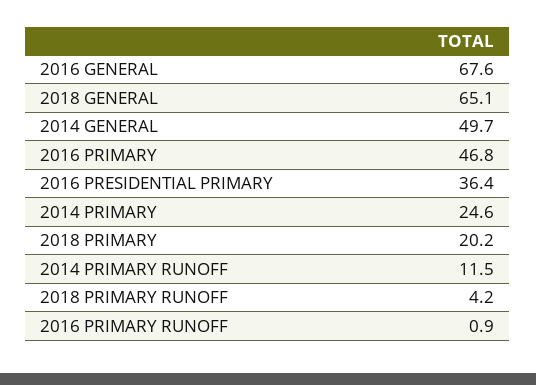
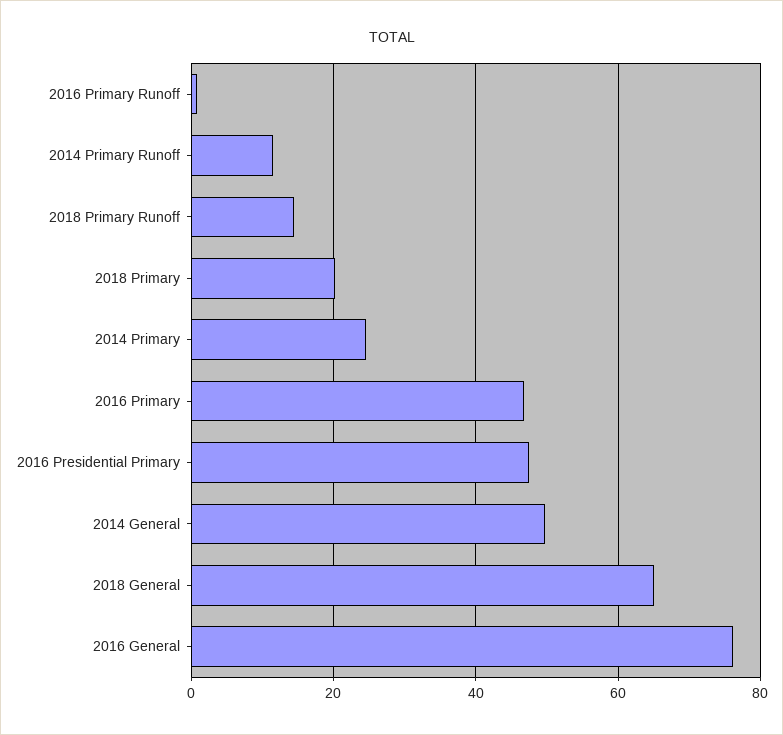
2016 GENERAL: 67.6 -> 76
2016 PRESIDENTIAL PRIMARY: 36.4 -> 48
2018 PRIMARY RUNOFF: 4.2 -> 14

